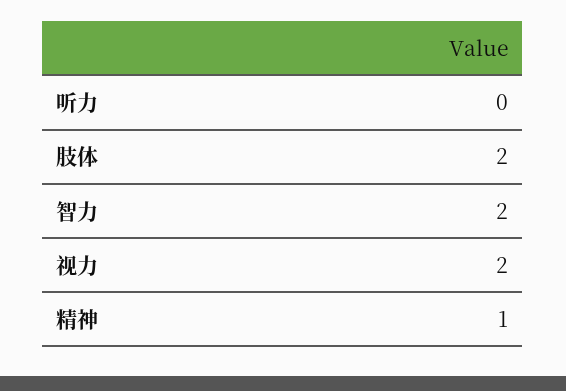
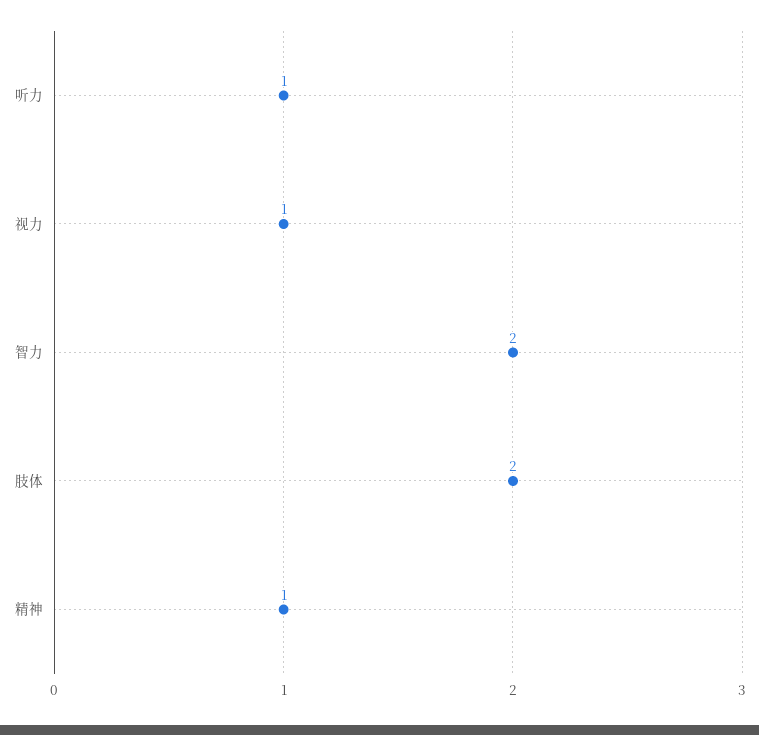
听力: 0 -> 1
视力: 2 -> 1

